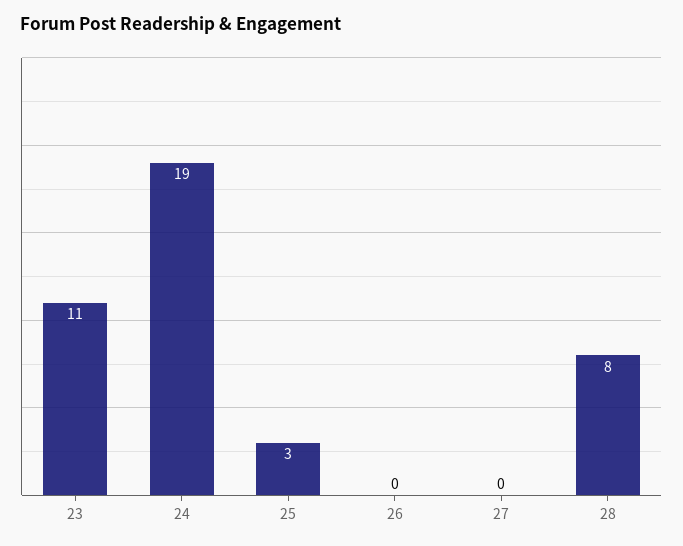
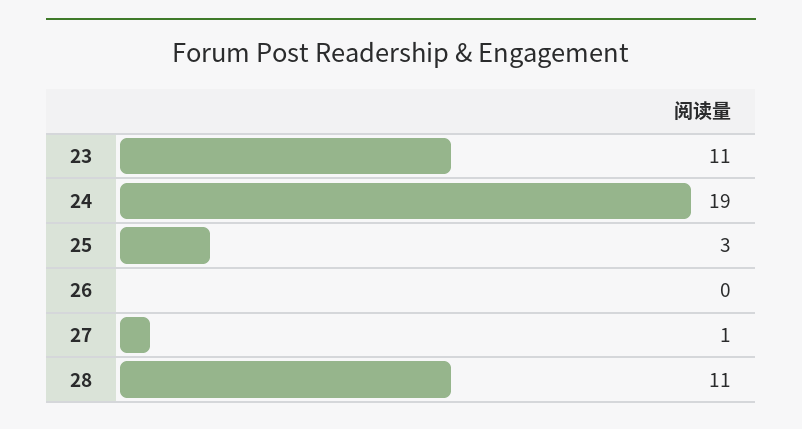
27: 0 -> 1
28: 8 -> 11

